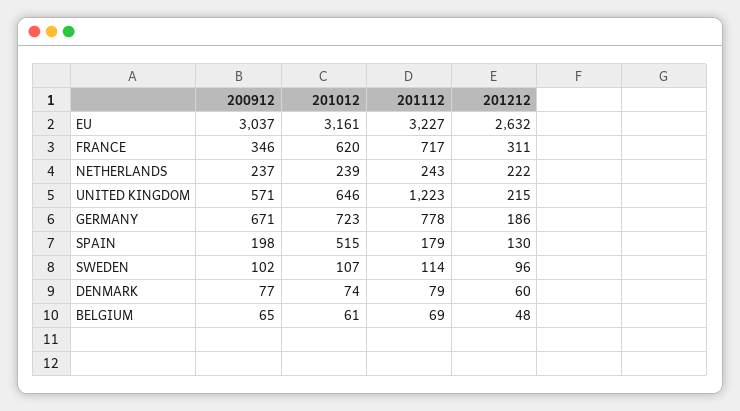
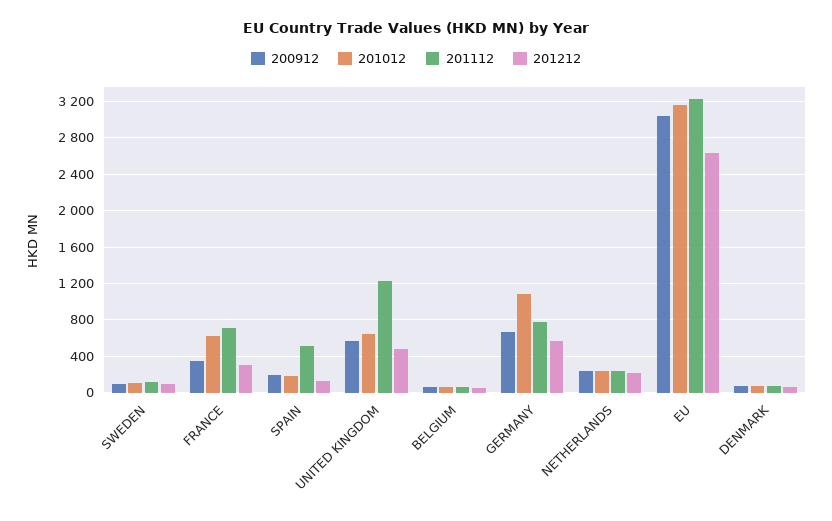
201212, UNITED KINGDOM: 215 -> 500
201012, GERMANY: 723 -> 1100
201212, GERMANY: 186 -> 600
201012, SPAIN: 515 -> 200
201112, SPAIN: 179 -> 500

